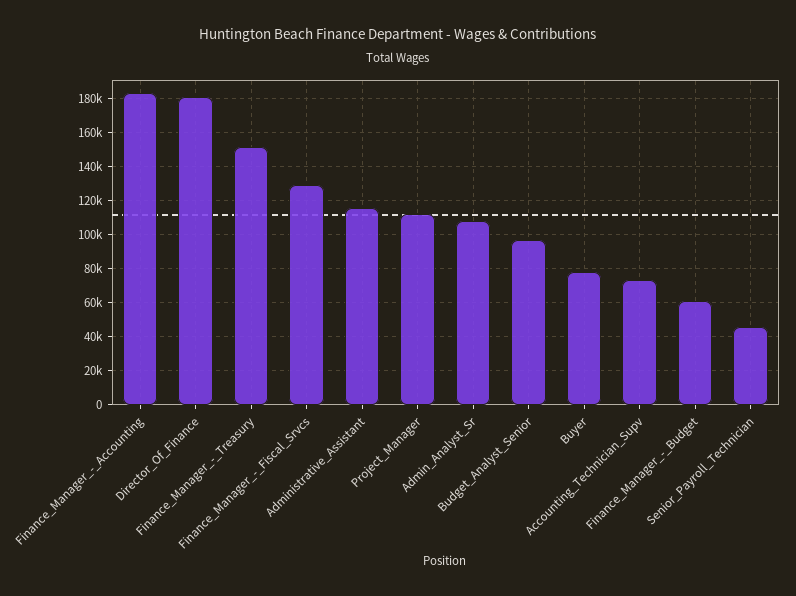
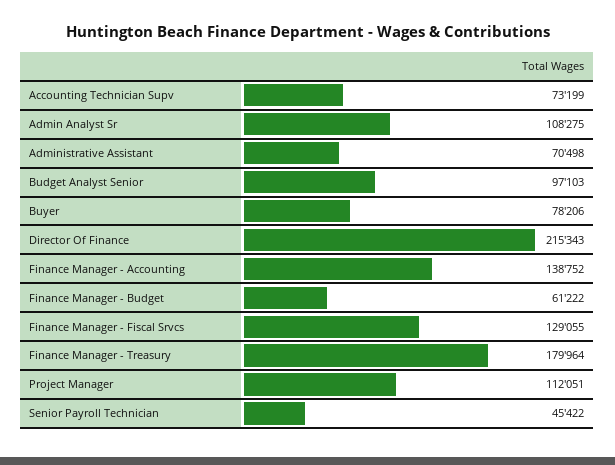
Finance_Manager_-_Accounting: 185000 -> 138752
Director_Of_Finance: 180000 -> 215343
Finance_Manager_-_Treasury: 150000 -> 179964
Administrative_Assistant: 115000 -> 70498

